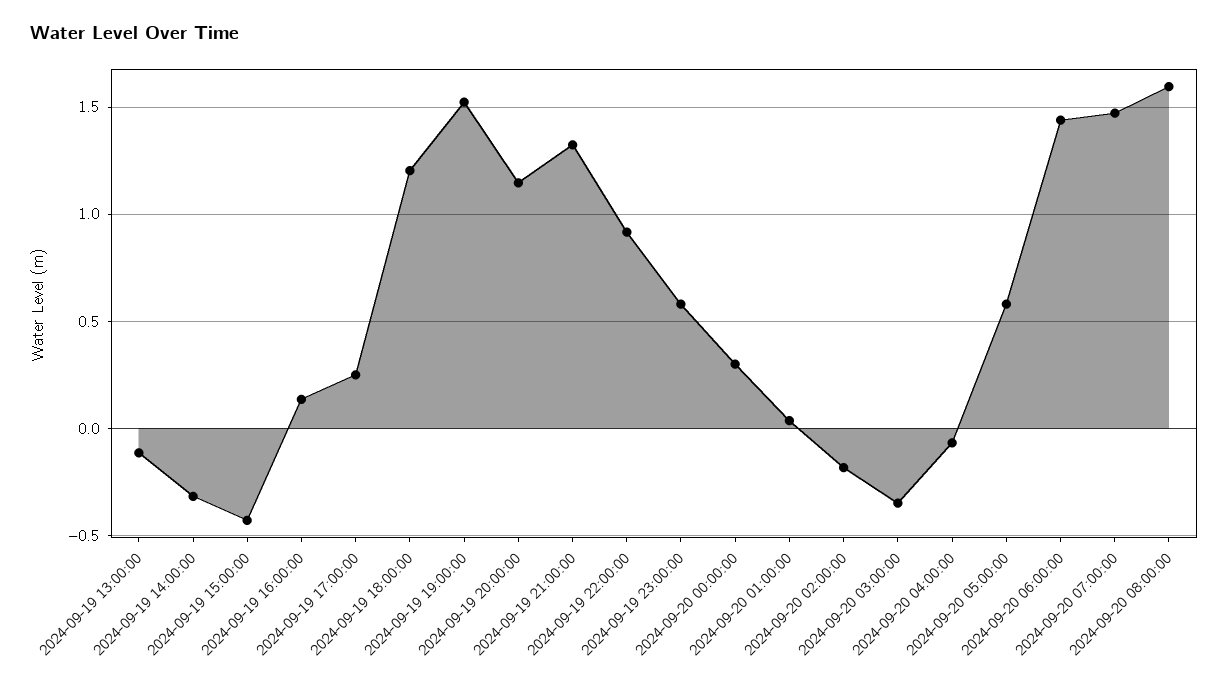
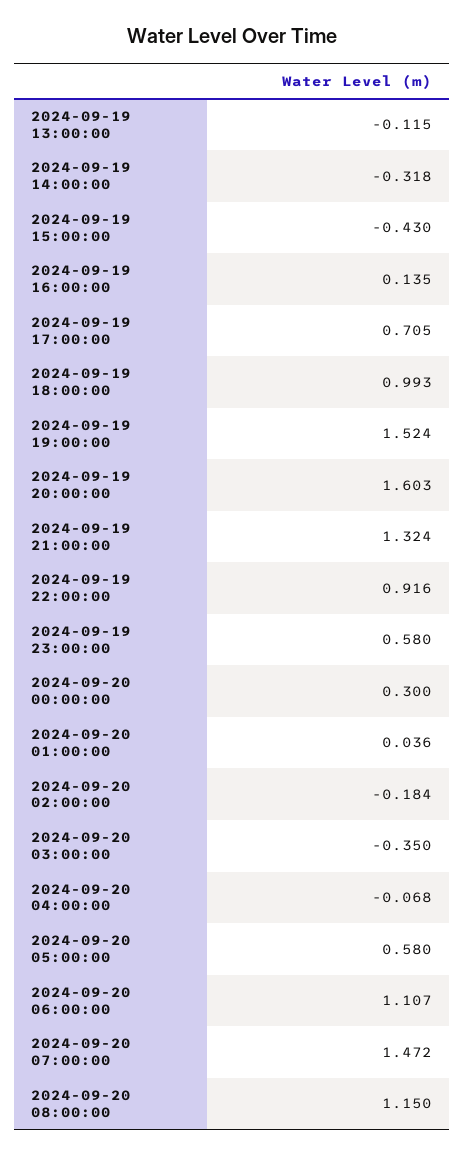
2024-09-19 17:00:00: 0.25 -> 0.705
2024-09-19 18:00:00: 1.2 -> 0.993
2024-09-19 20:00:00: 1.15 -> 1.603
2024-09-20 06:00:00: 1.45 -> 1.107
2024-09-20 08:00:00: 1.6 -> 1.15

